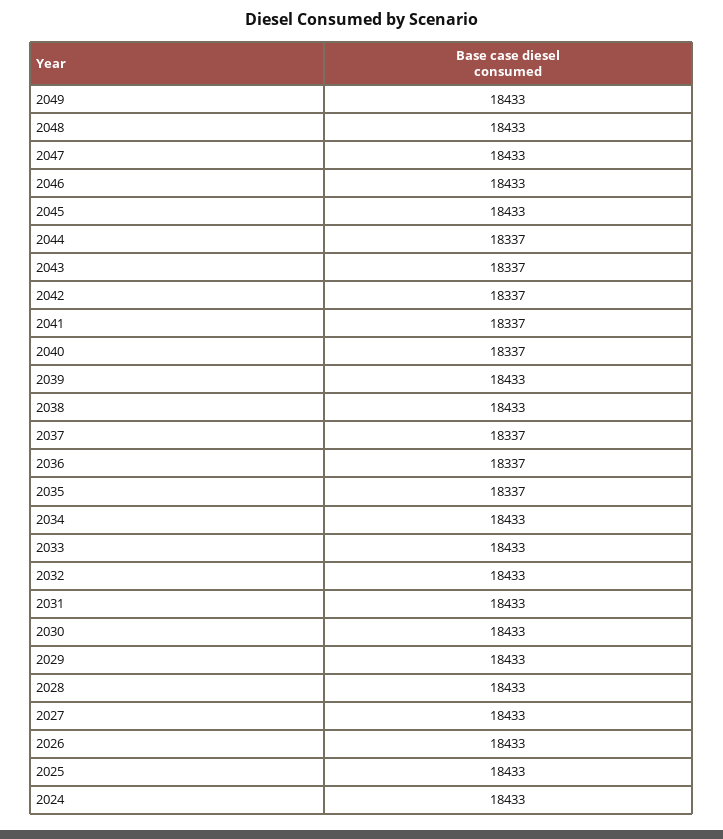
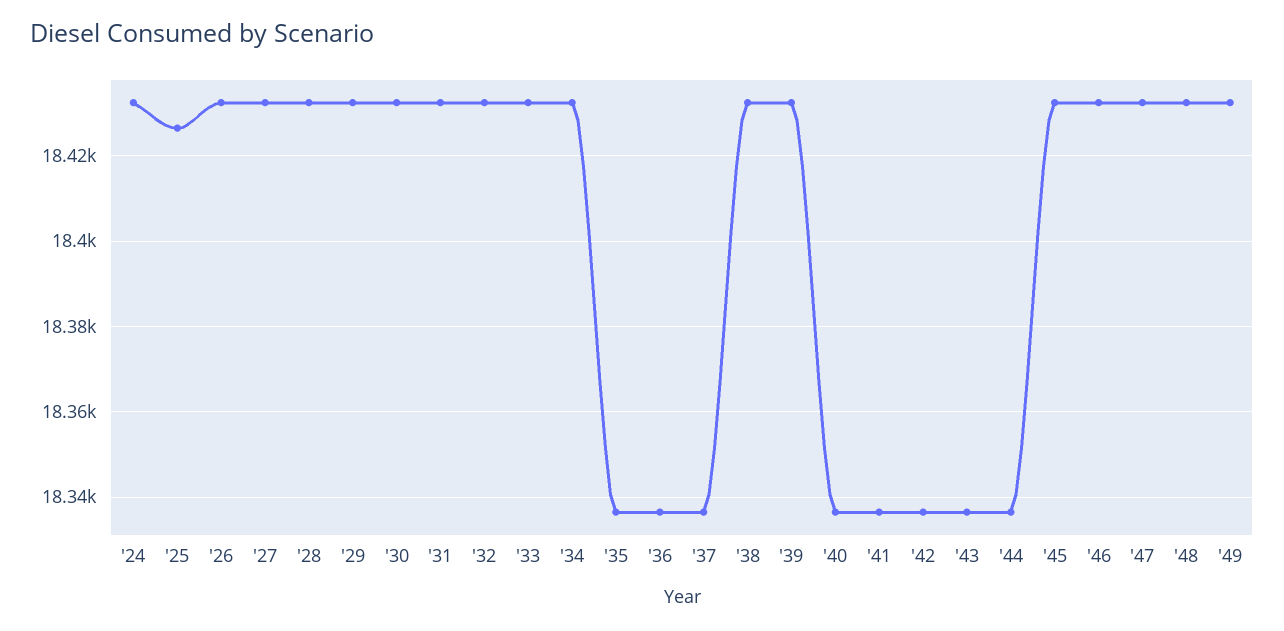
2025: 18433 -> 18426

